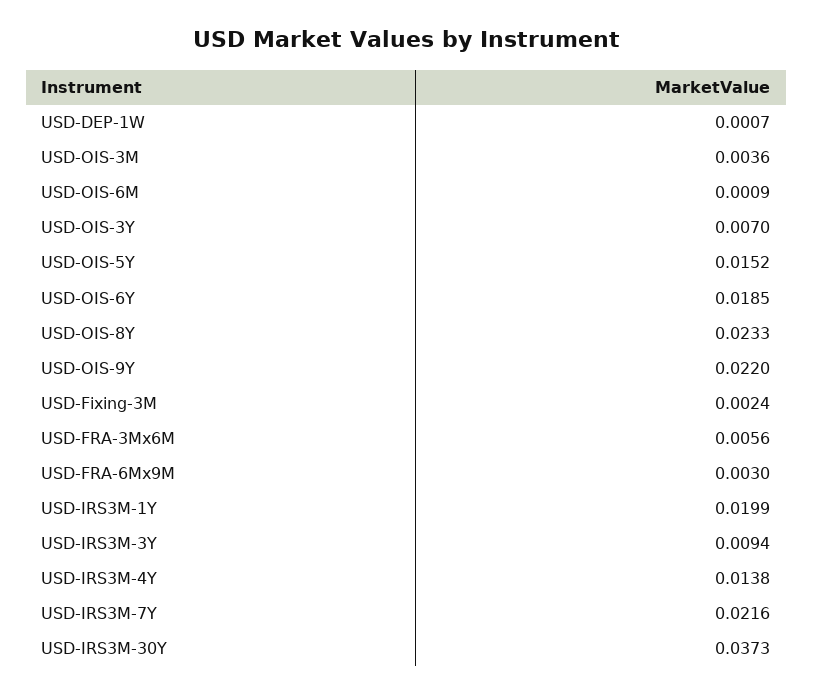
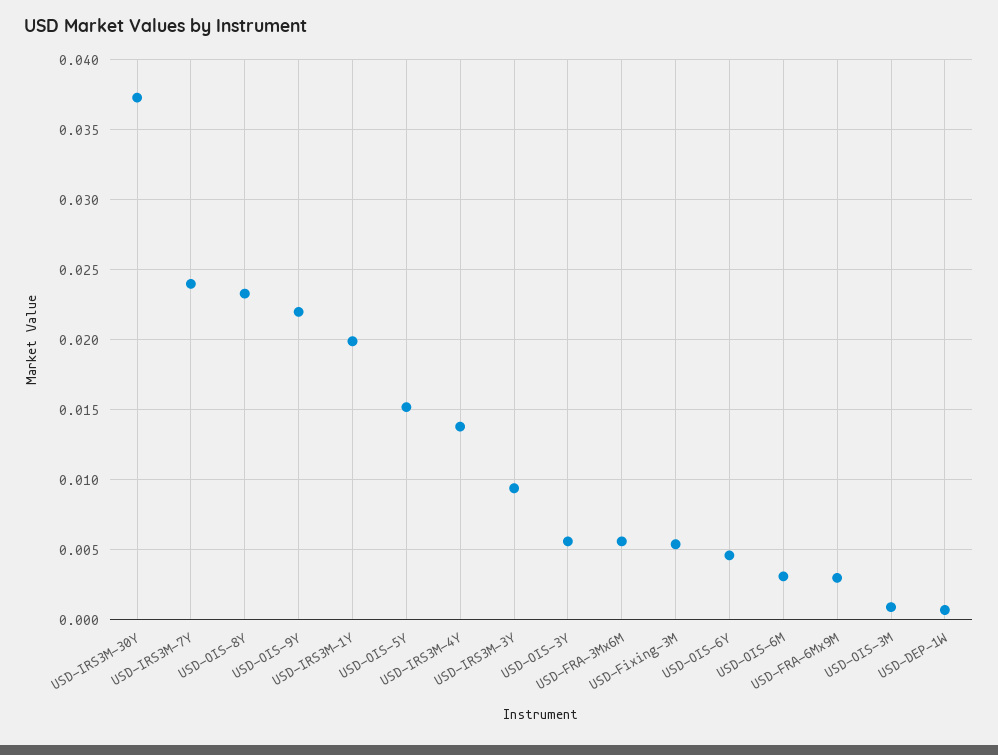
USD-OIS-3M: 0.0036 -> 0.001
USD-OIS-6M: 0.0009 -> 0.003
USD-OIS-3Y: 0.007 -> 0.0055
USD-OIS-6Y: 0.0185 -> 0.0045
USD-Fixing-3M: 0.0024 -> 0.0055
USD-IRS3M-7Y: 0.0216 -> 0.024

